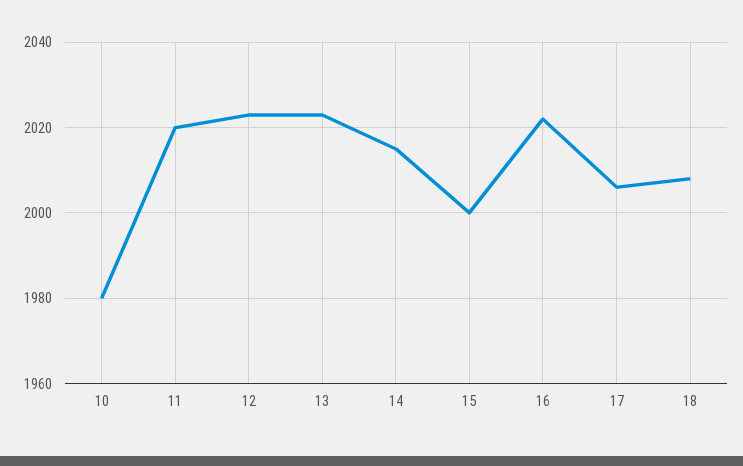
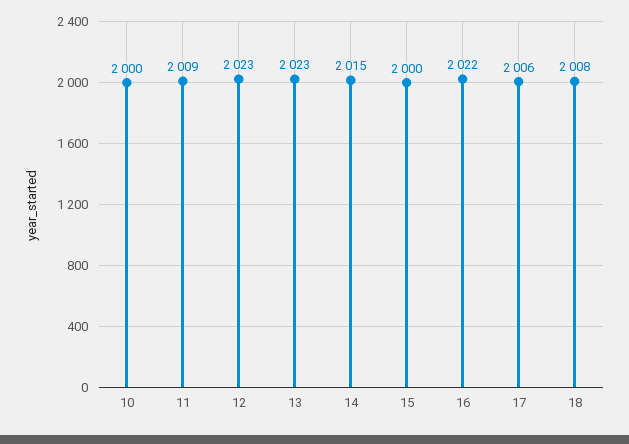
10: 1980 -> 2000
11: 2020 -> 2009

